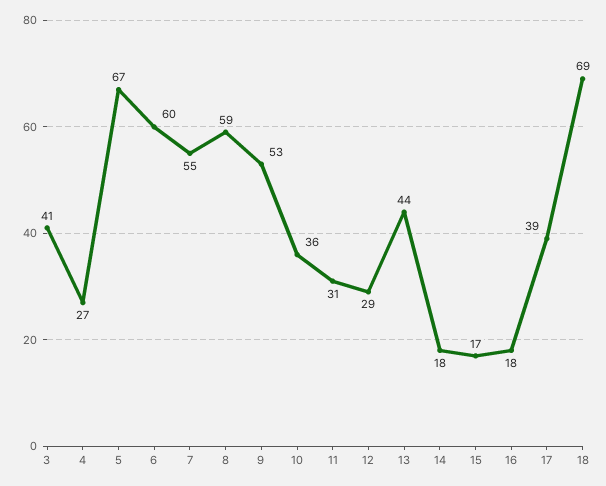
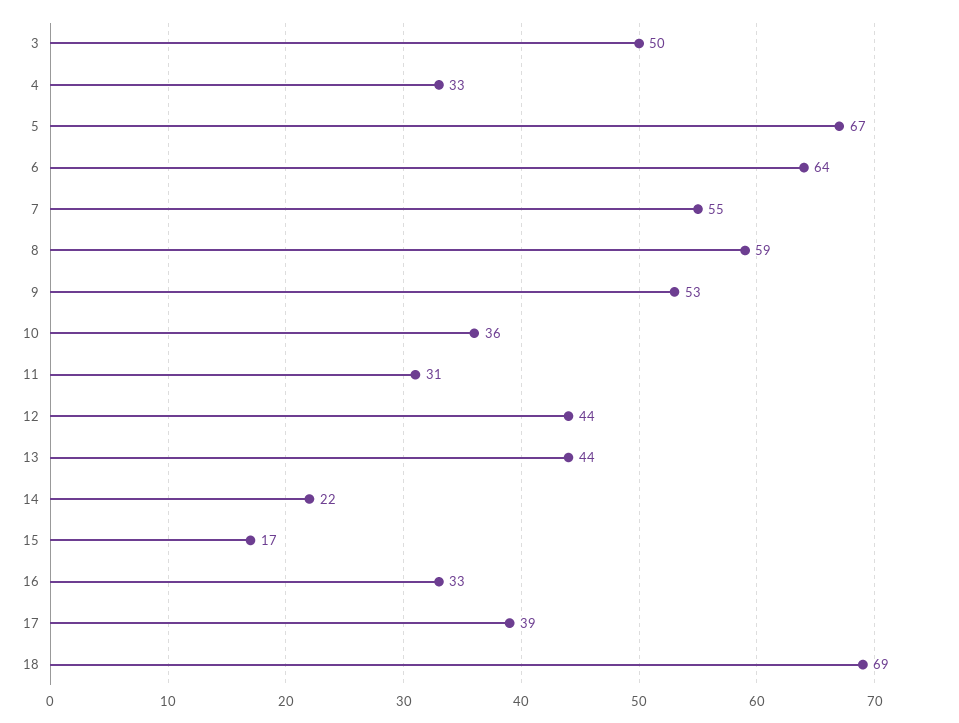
3: 41 -> 50
4: 27 -> 33
6: 60 -> 64
12: 29 -> 44
14: 18 -> 22
16: 18 -> 33

